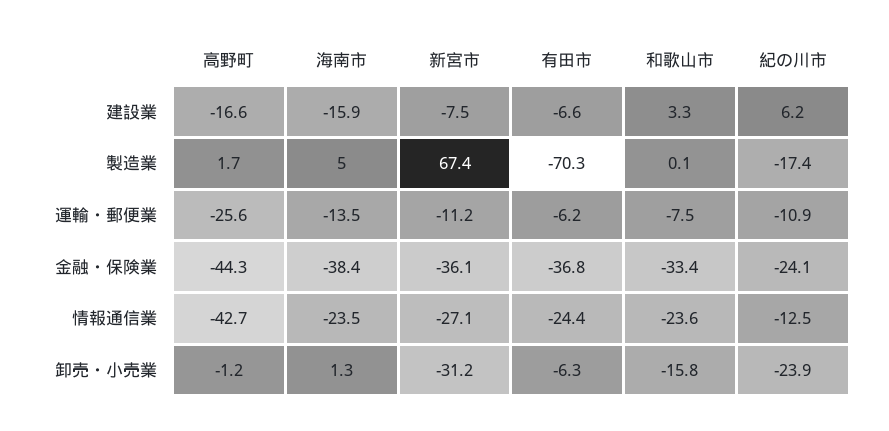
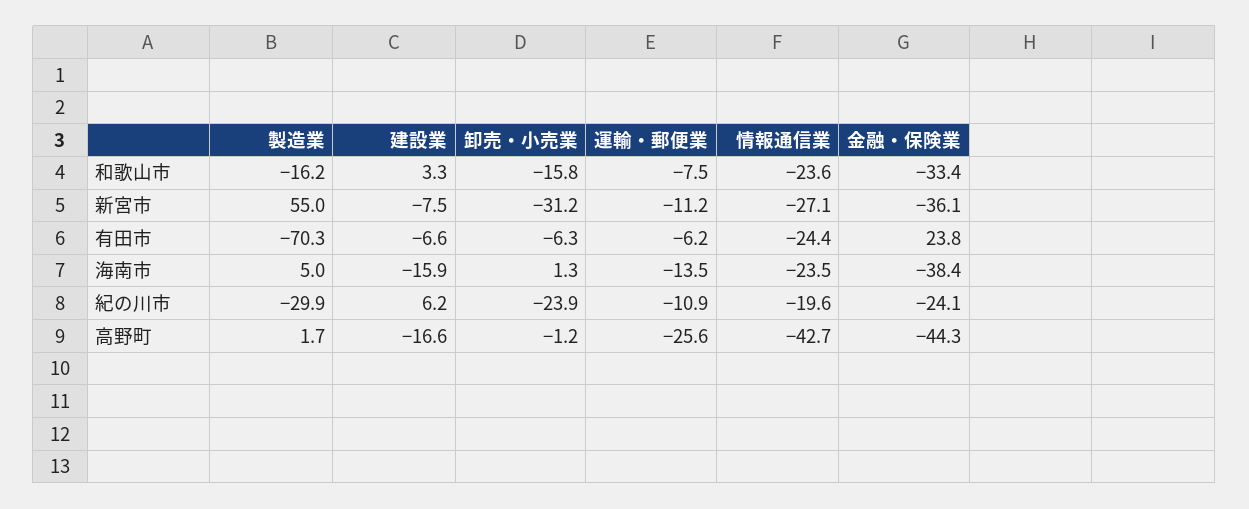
新宮市, 製造業: 67.4 -> 55
和歌山市, 製造業: 0.1 -> -16.2
紀の川市, 製造業: -17.4 -> -29.9
有田市, 金融・保険業: -36.8 -> 23.8
紀の川市, 情報通信業: -12.5 -> -19.6

